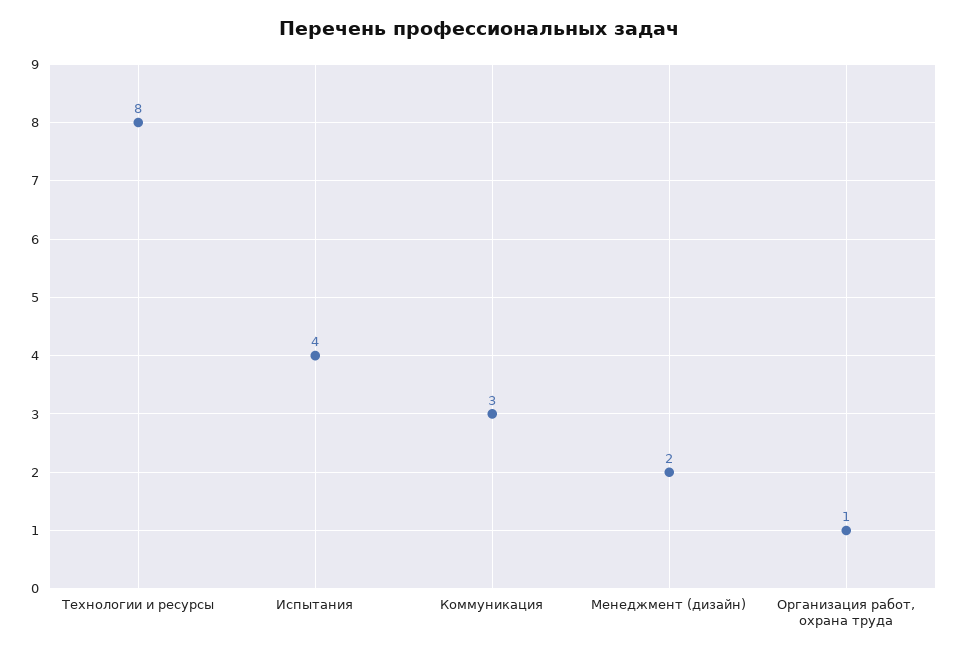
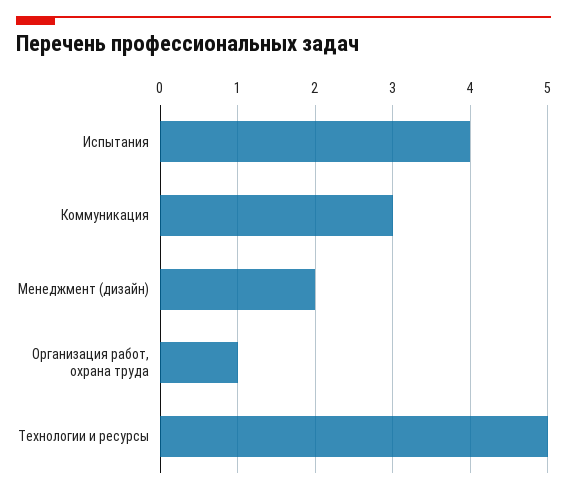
Технологии и ресурсы: 8 -> 5

